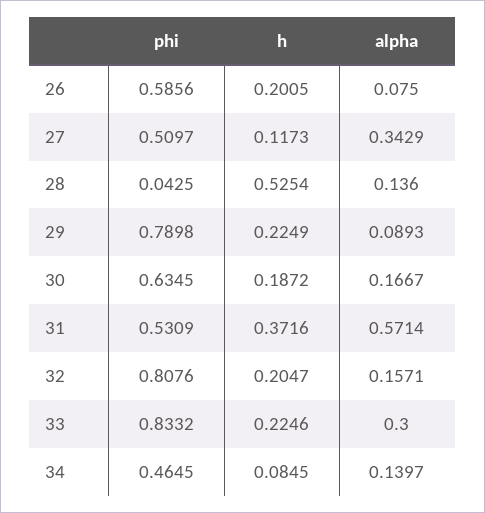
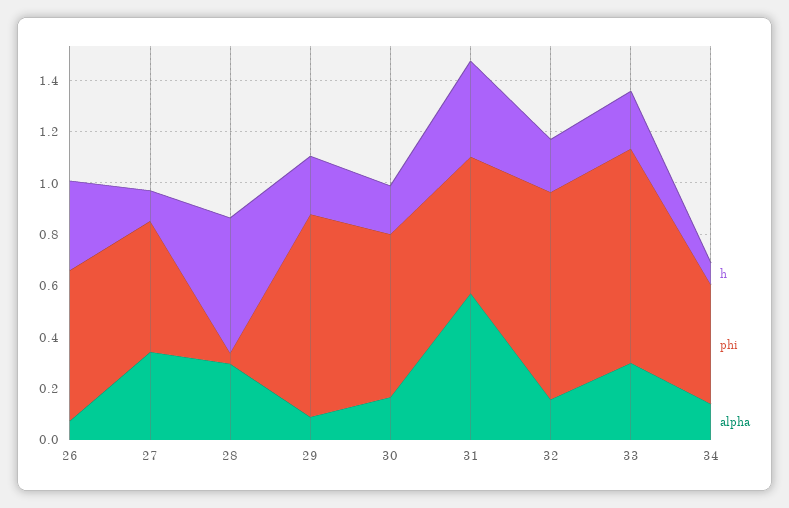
h, 26: 0.2005 -> 0.35
alpha, 28: 0.136 -> 0.3

